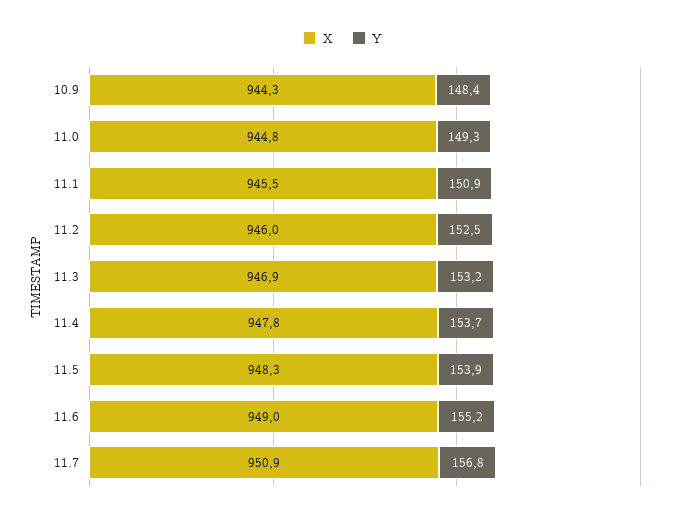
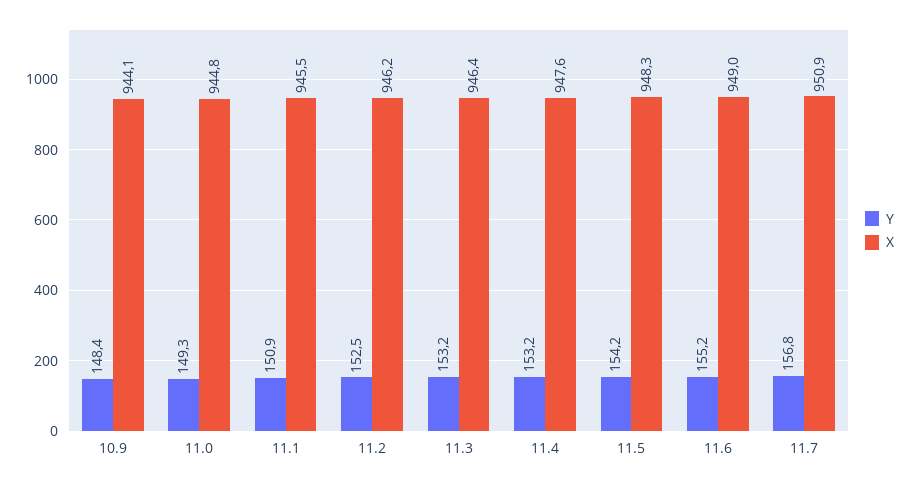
X, 10.9: 944.3 -> 944.1
X, 11.2: 946 -> 946.2
X, 11.3: 946.9 -> 946.4
X, 11.4: 947.8 -> 947.6
Y, 11.4: 153.7 -> 153.2
Y, 11.5: 153.9 -> 154.2

